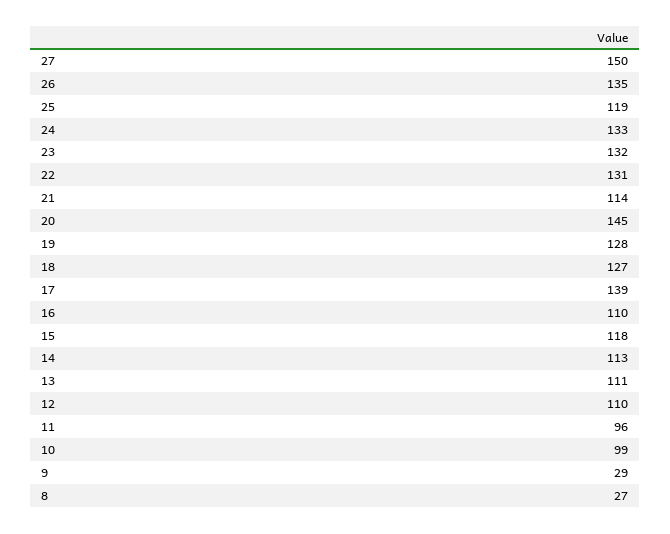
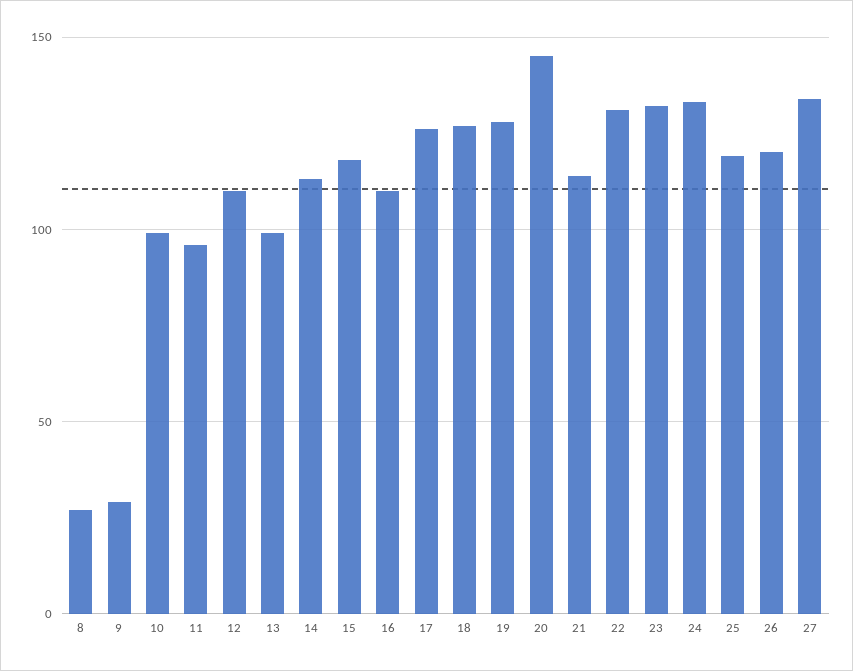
27: 150 -> 135
26: 135 -> 120
17: 139 -> 125
13: 111 -> 100

